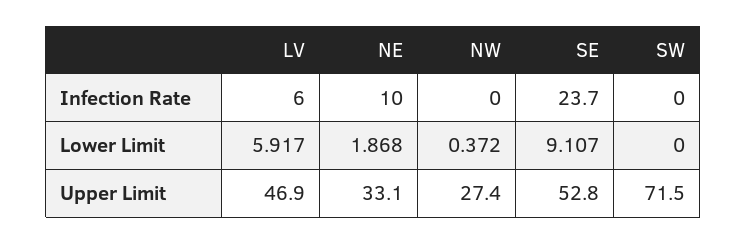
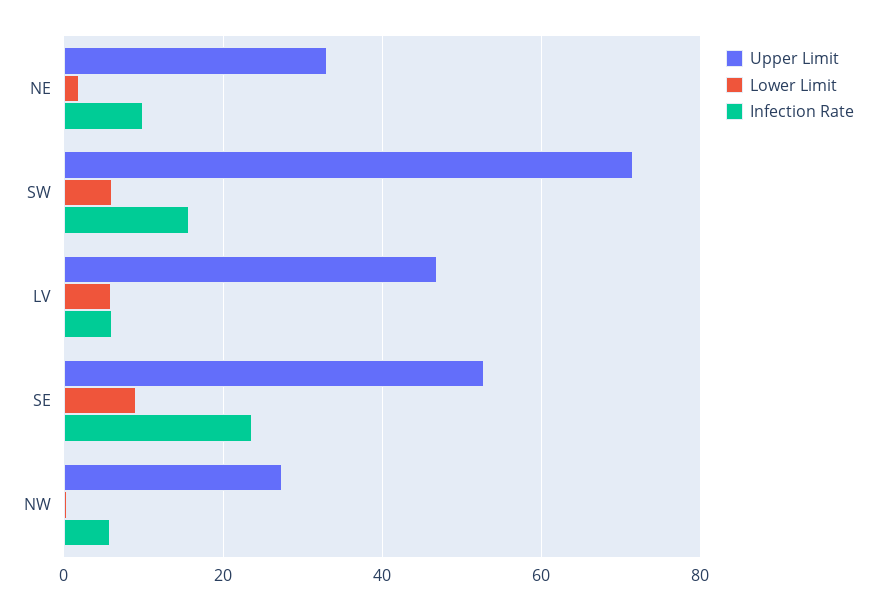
Infection Rate, NW: 0 -> 6
Infection Rate, SW: 0 -> 16
Lower Limit, SW: 0 -> 6

